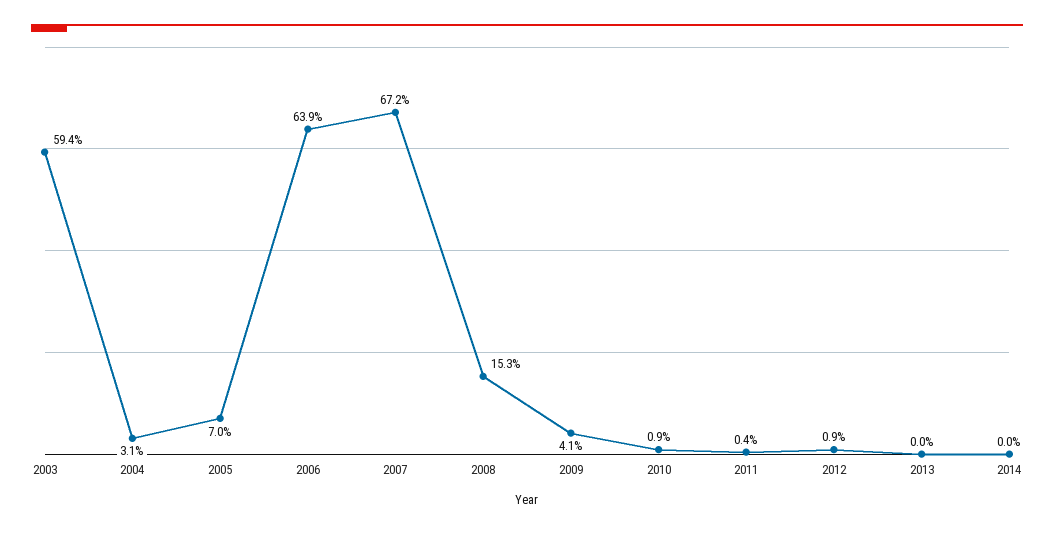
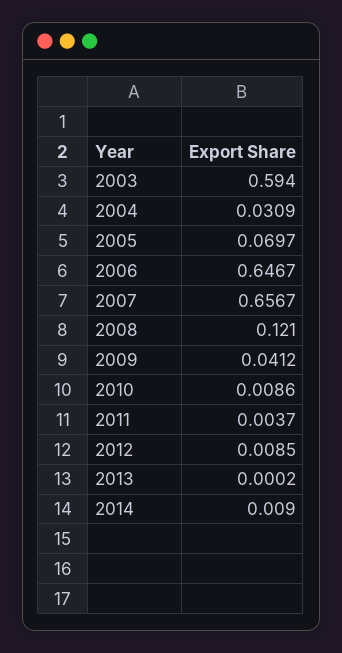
2006: 0.639 -> 0.6467
2007: 0.672 -> 0.6567
2008: 0.153 -> 0.121
2014: 0 -> 0.009

